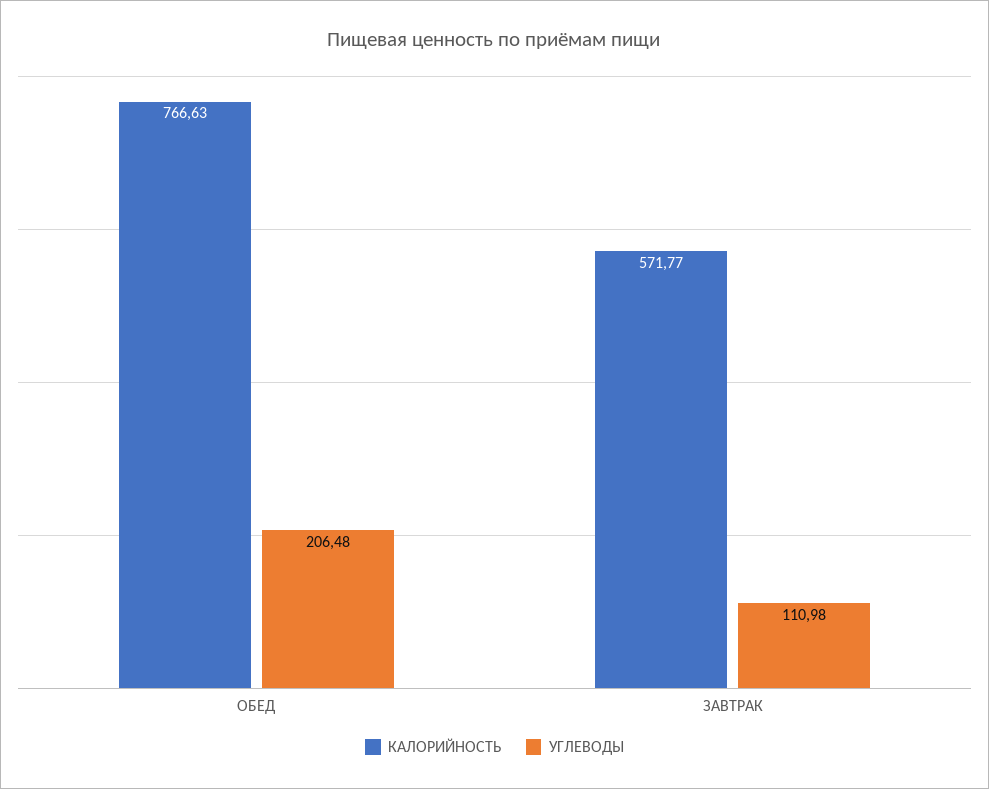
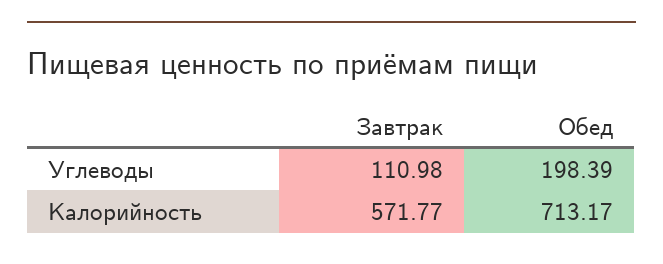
КАЛОРИЙНОСТЬ, ОБЕД: 766.63 -> 713.17
УГЛЕВОДЫ, ОБЕД: 206.48 -> 198.39

